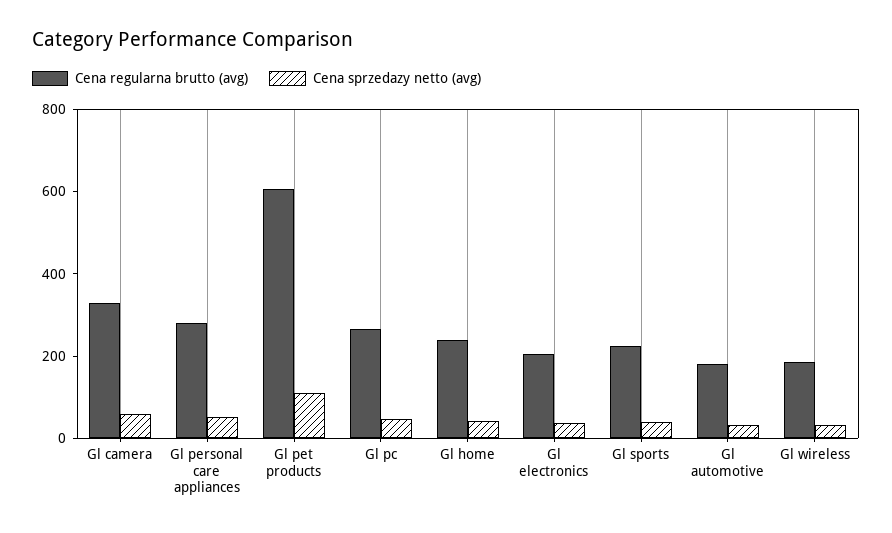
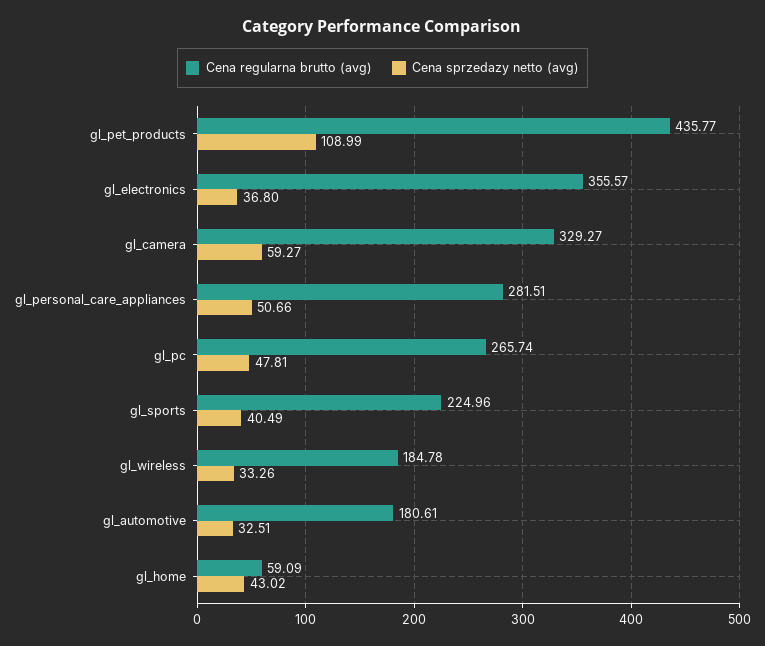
Cena regularna brutto (avg), Gl pet products: 600 -> 435.77
Cena regularna brutto (avg), Gl home: 250 -> 59.09
Cena regularna brutto (avg), Gl electronics: 200 -> 355.57

